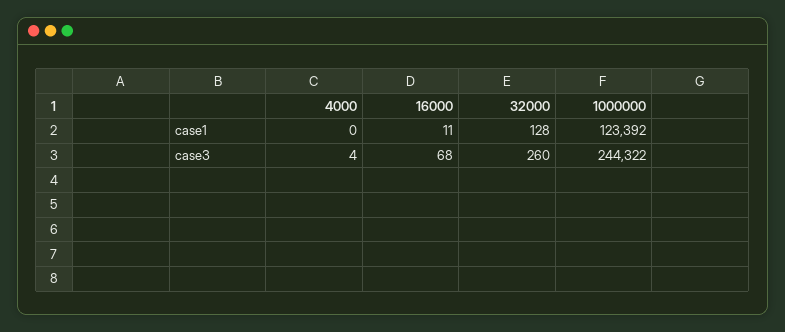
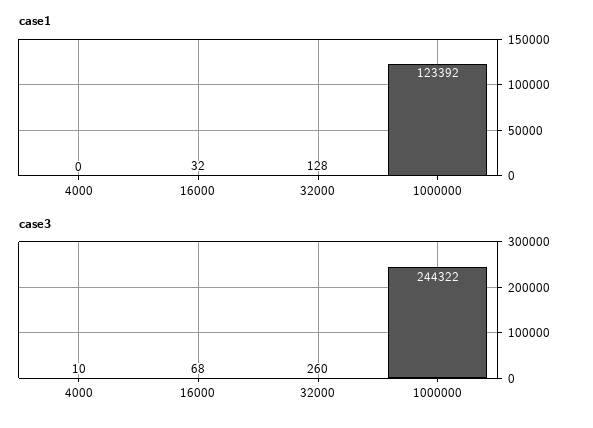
case1, 16000: 11 -> 32
case3, 4000: 4 -> 10

